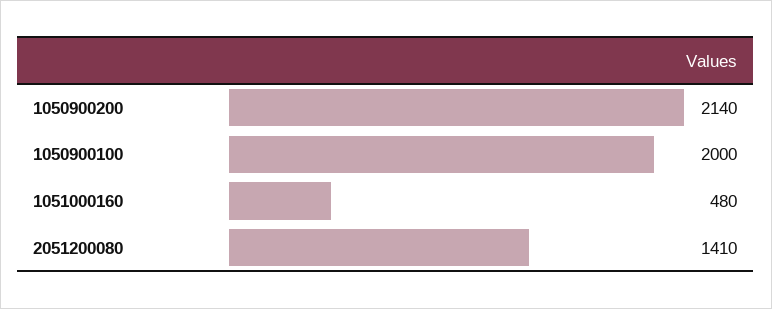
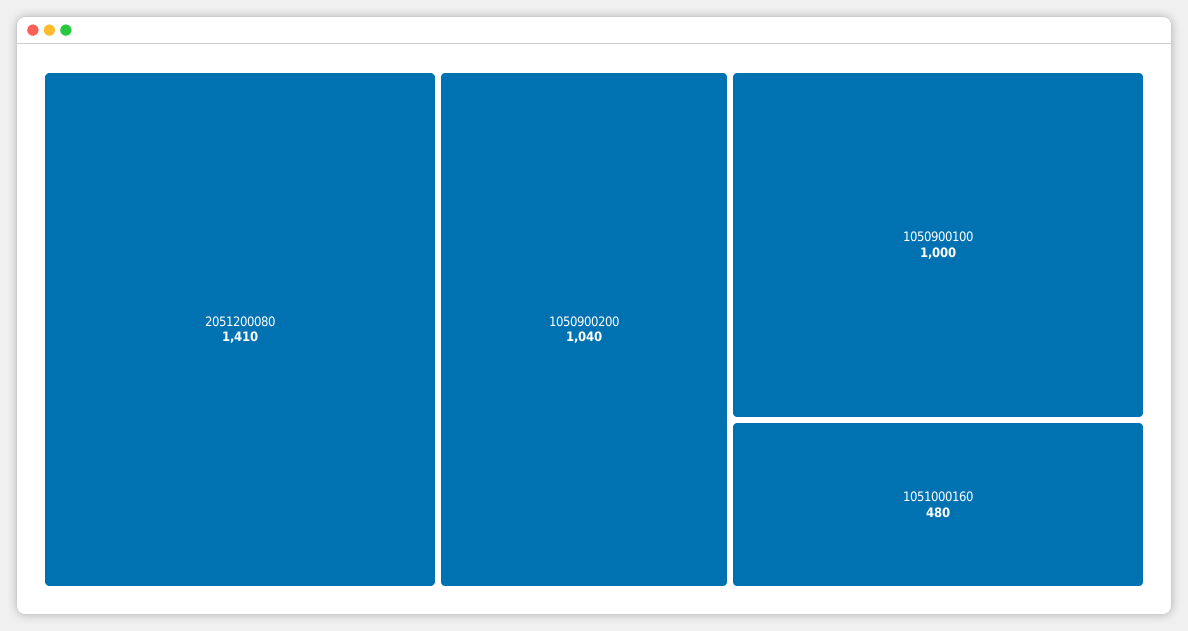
1050900200: 2140 -> 1040
1050900100: 2000 -> 1000

